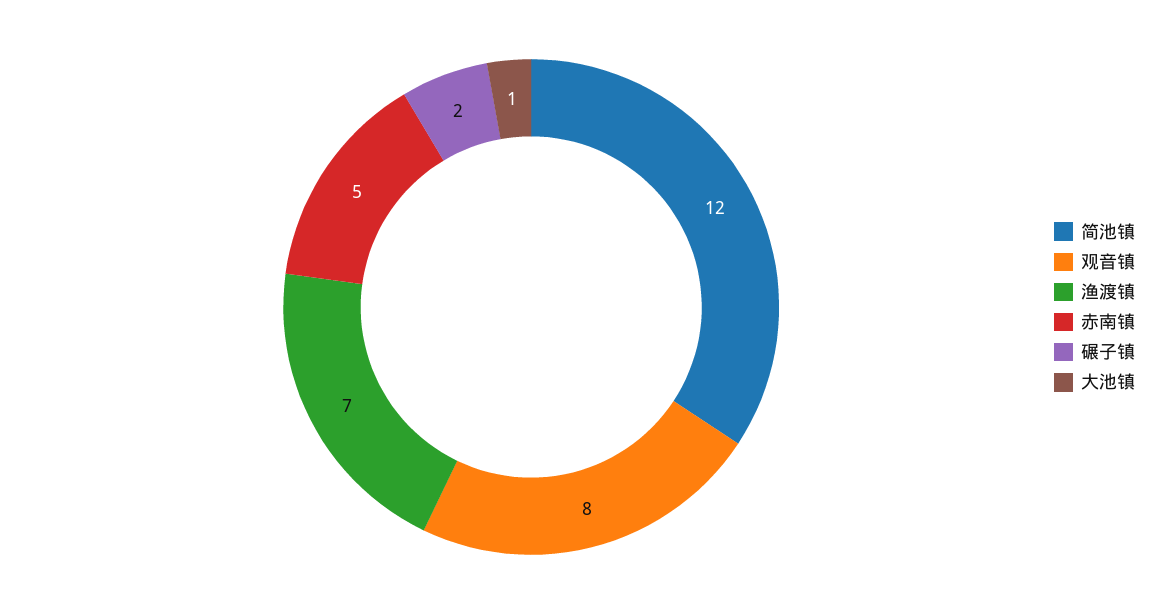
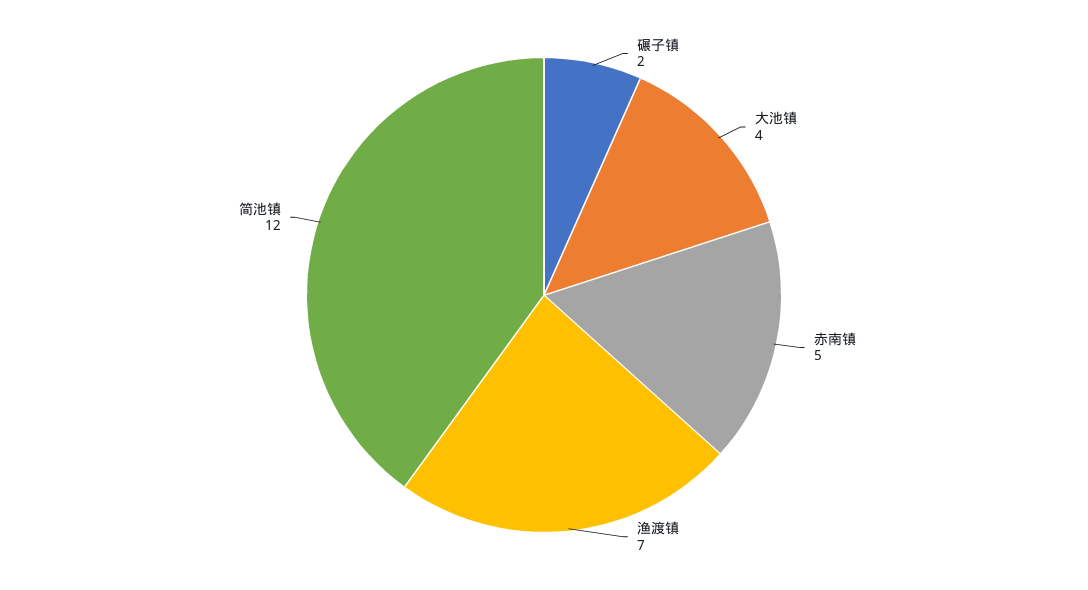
观音镇: 8 -> none
大池镇: 1 -> 4

